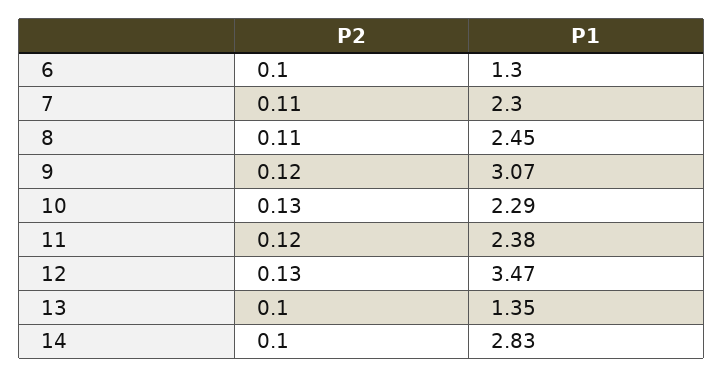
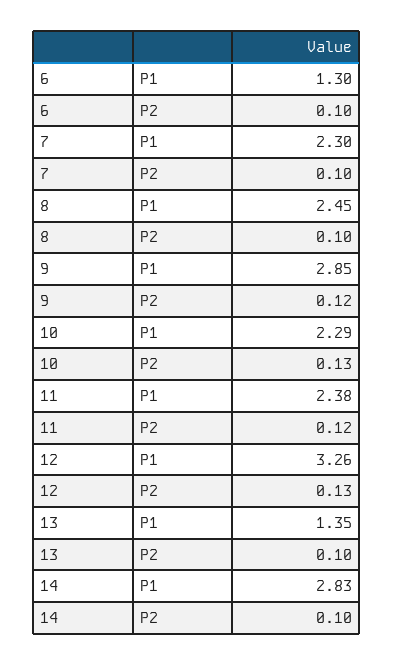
P2, 7: 0.11 -> 0.1
P2, 8: 0.11 -> 0.1
P1, 9: 3.07 -> 2.85
P1, 12: 3.47 -> 3.26

